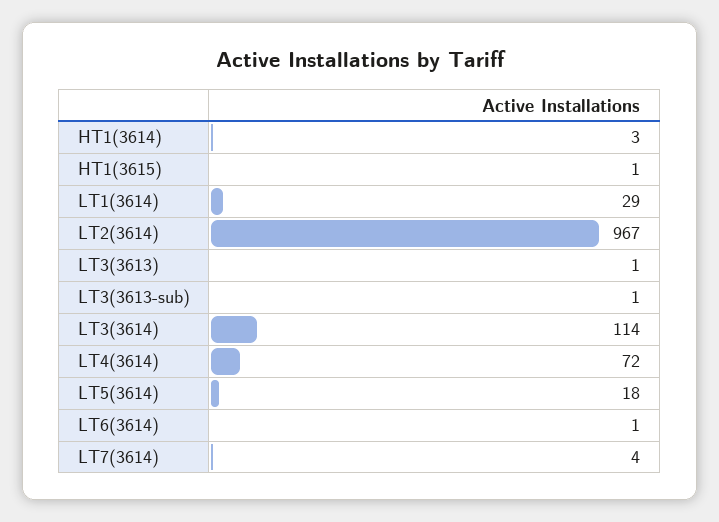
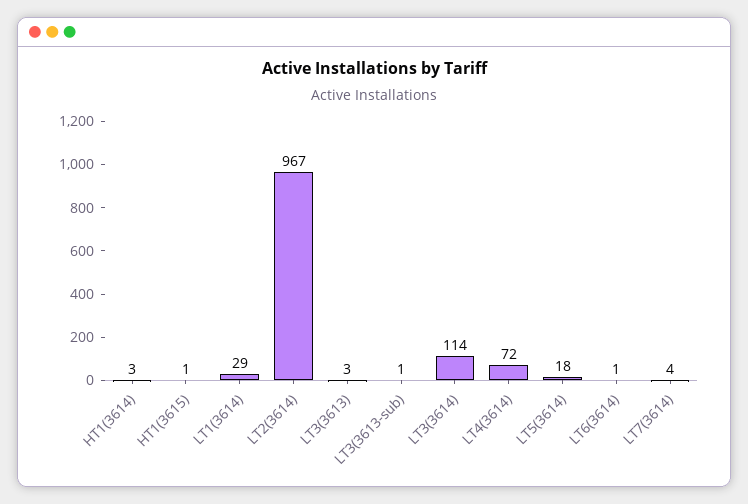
LT3(3613): 1 -> 3

